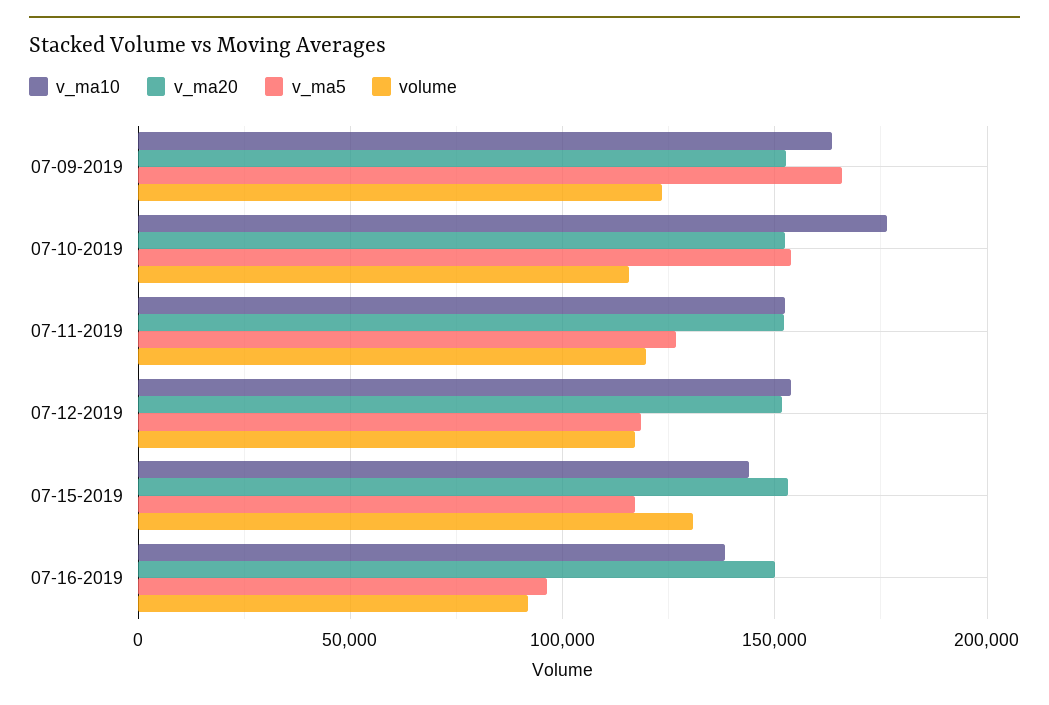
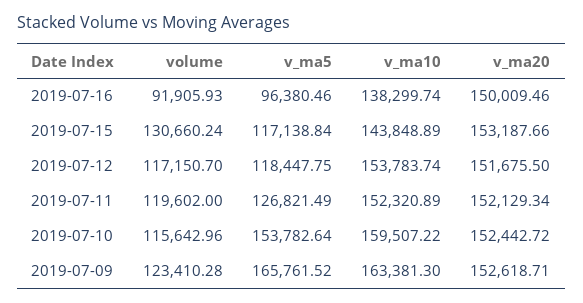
v_ma10, 07-10-2019: 175000 -> 159507.22

